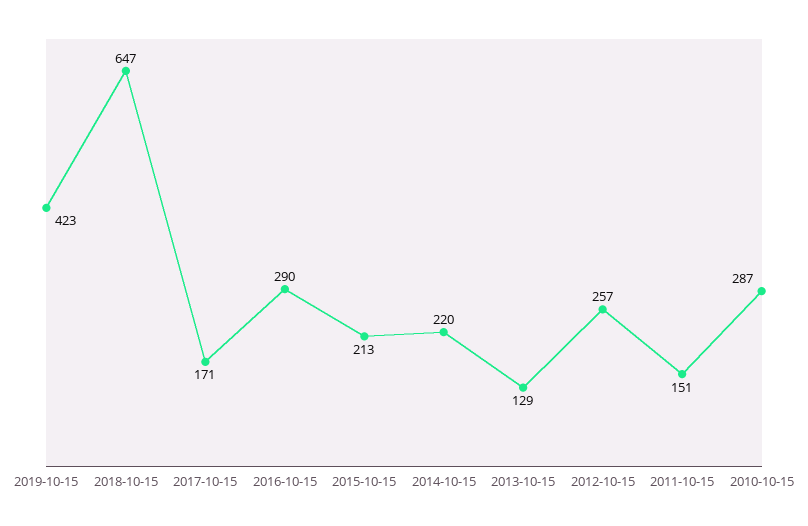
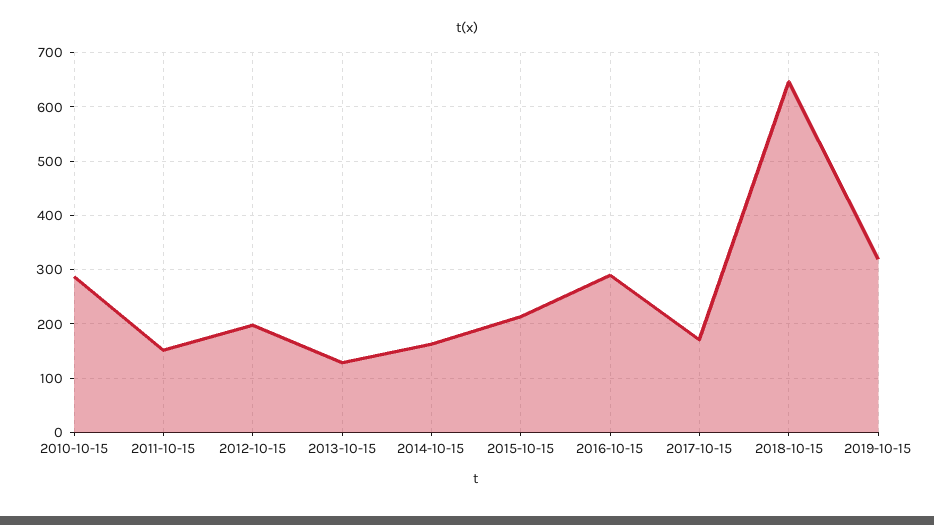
2019-10-15: 423 -> 320
2014-10-15: 220 -> 160
2012-10-15: 257 -> 200

